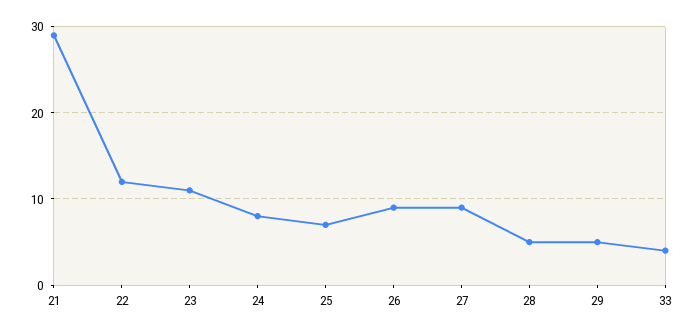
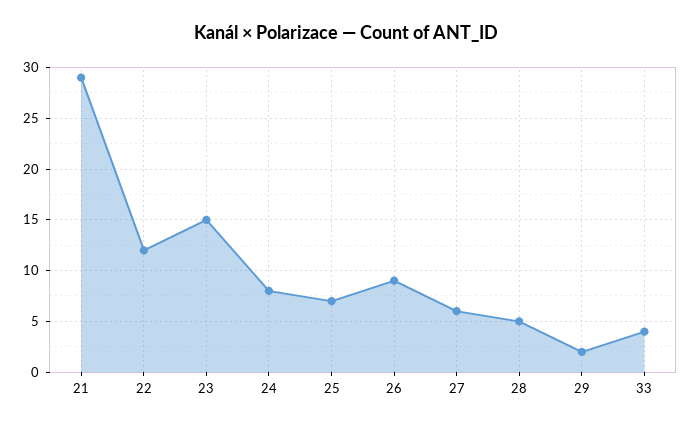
23: 11 -> 15
27: 9 -> 6
29: 5 -> 2

